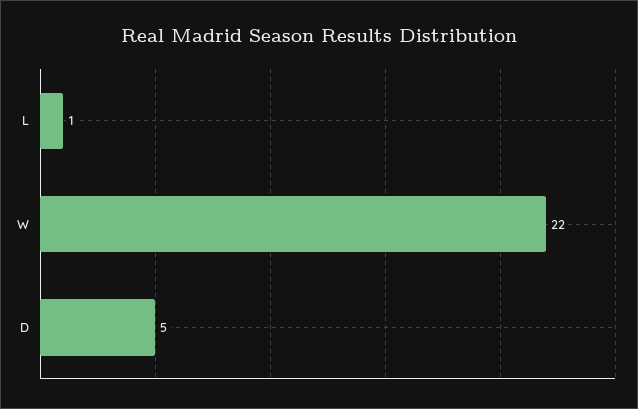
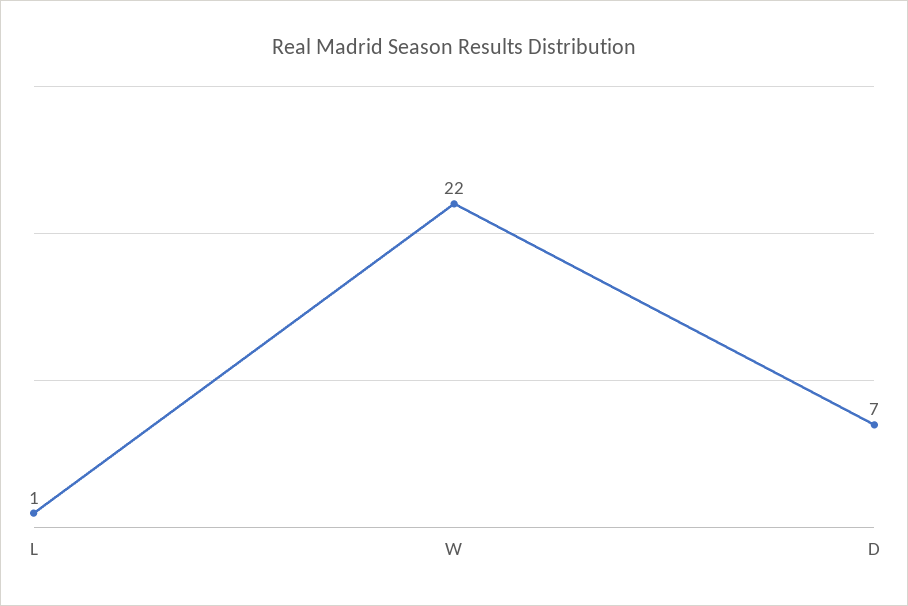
D: 5 -> 7

